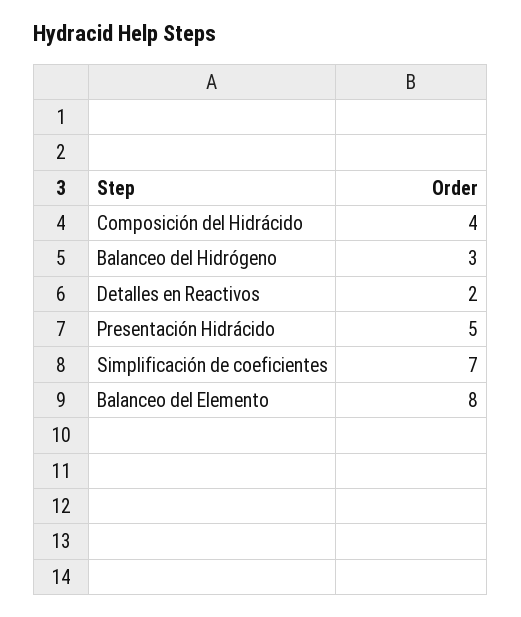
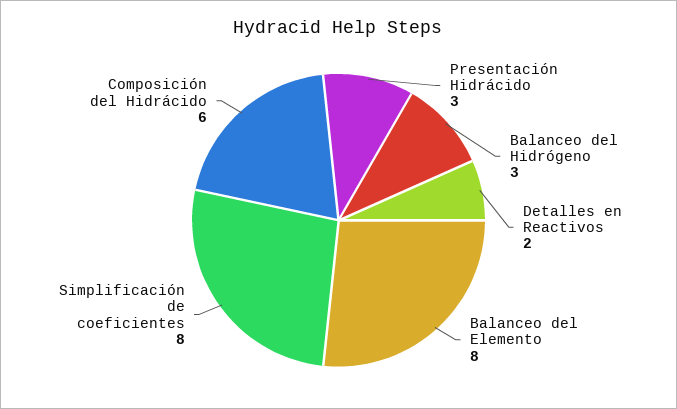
Composición del Hidrácido: 4 -> 6
Presentación Hidrácido: 5 -> 3
Simplificación de coeficientes: 7 -> 8

